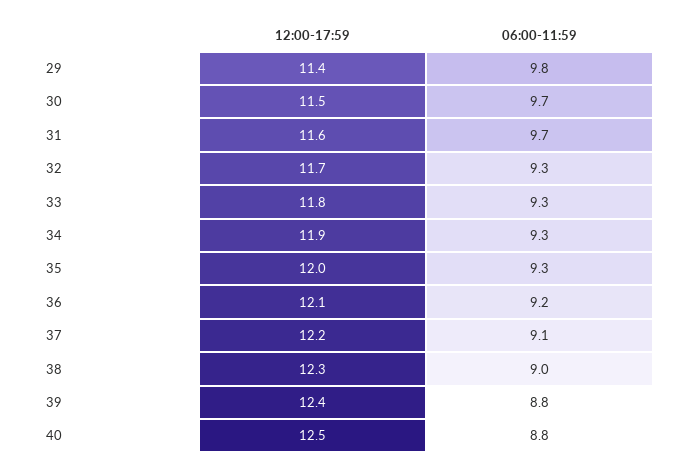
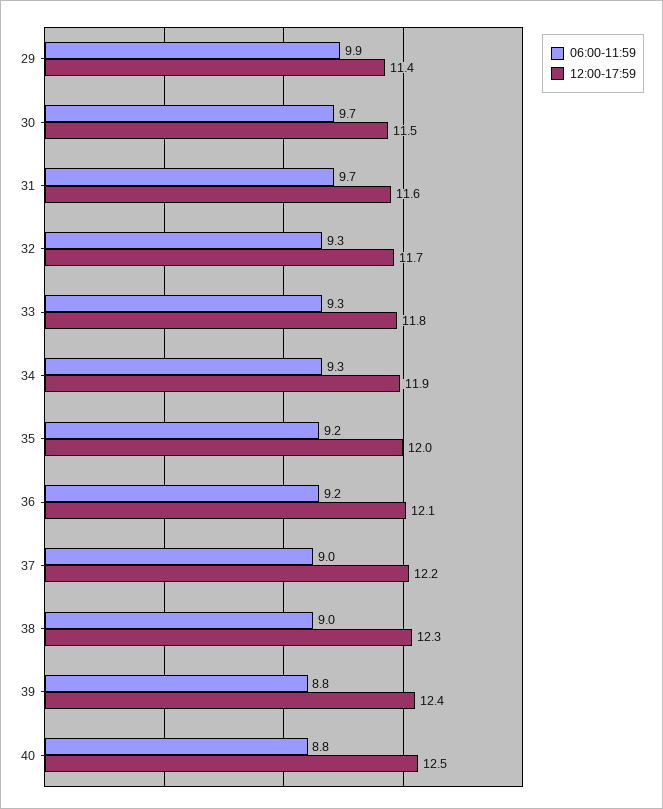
06:00-11:59, 29: 9.8 -> 9.9
06:00-11:59, 35: 9.3 -> 9.2
06:00-11:59, 37: 9.1 -> 9

